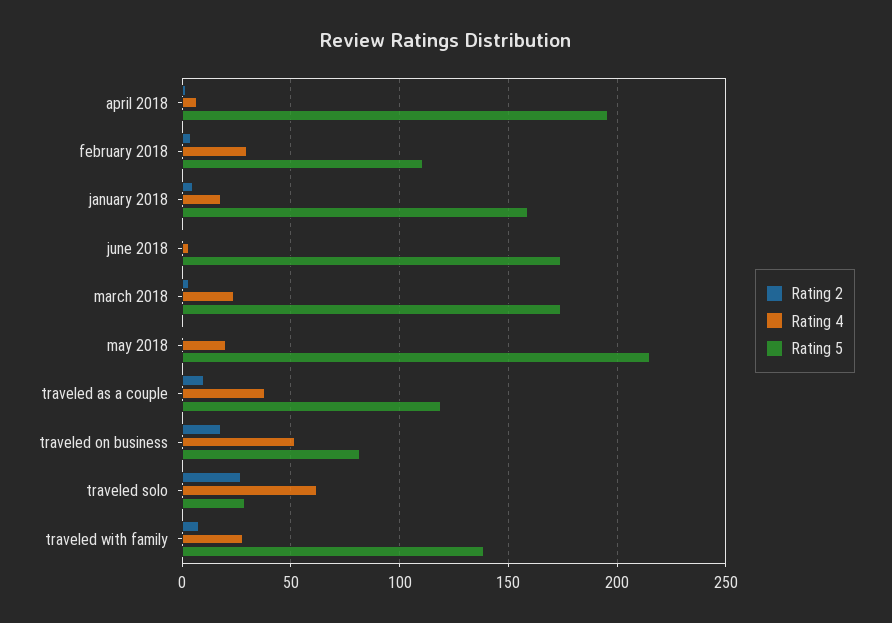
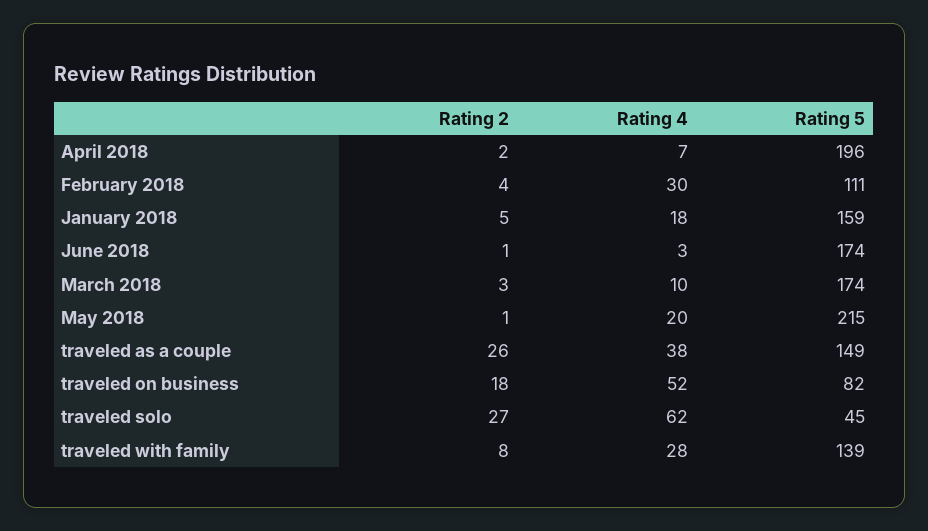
Rating 4, march 2018: 25 -> 10
Rating 2, traveled as a couple: 10 -> 26
Rating 5, traveled as a couple: 120 -> 149
Rating 5, traveled solo: 30 -> 45

